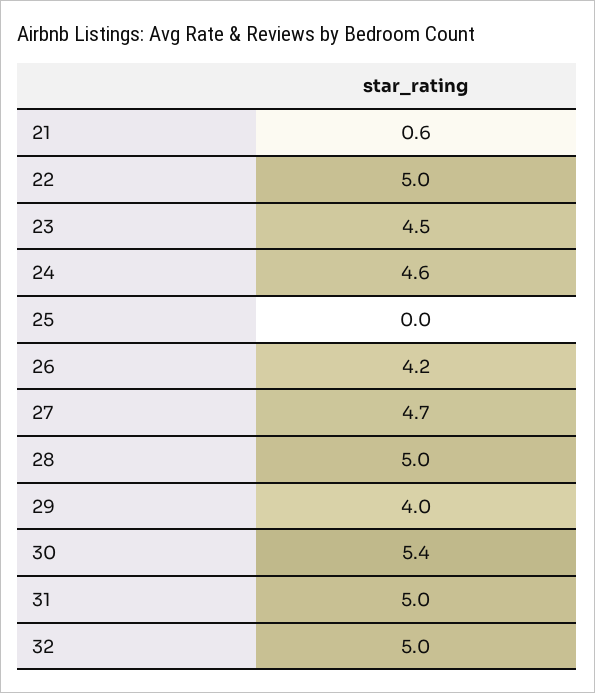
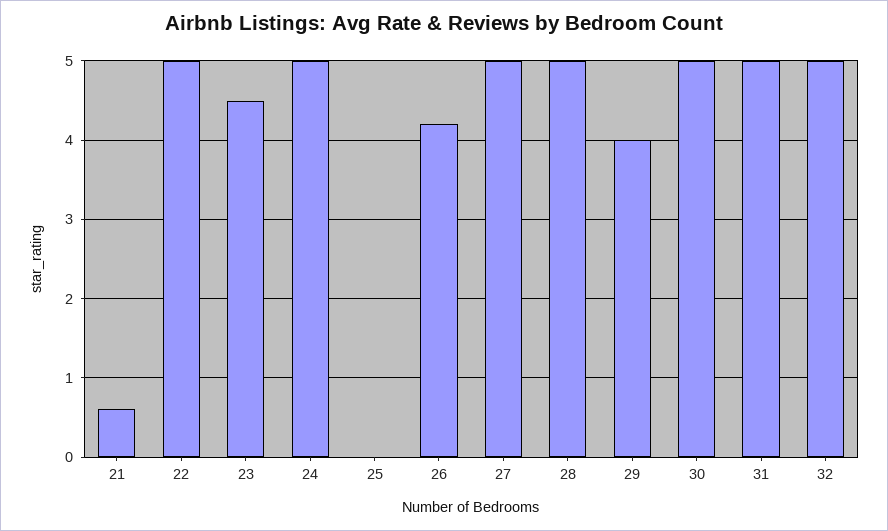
24: 4.6 -> 5
27: 4.7 -> 5
30: 5.4 -> 5

